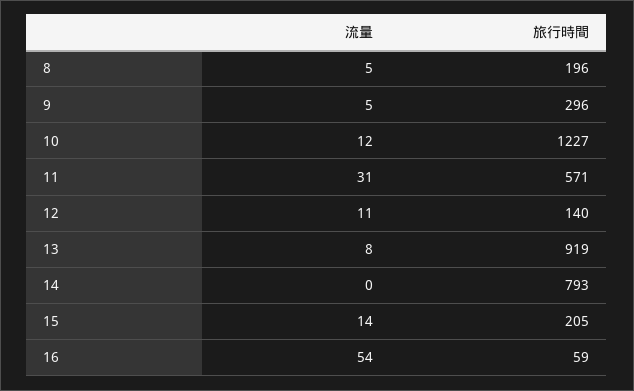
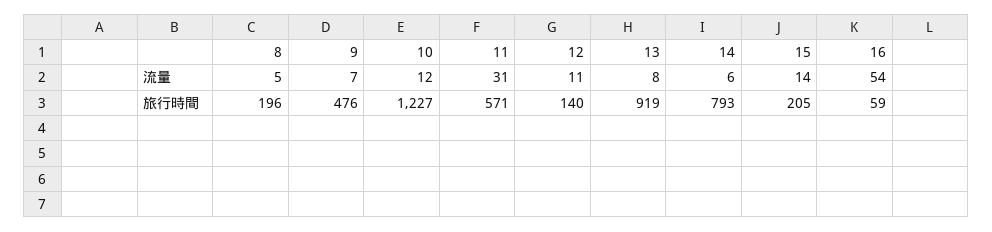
流量, 9: 5 -> 7
旅行時間, 9: 296 -> 476
流量, 14: 0 -> 6

